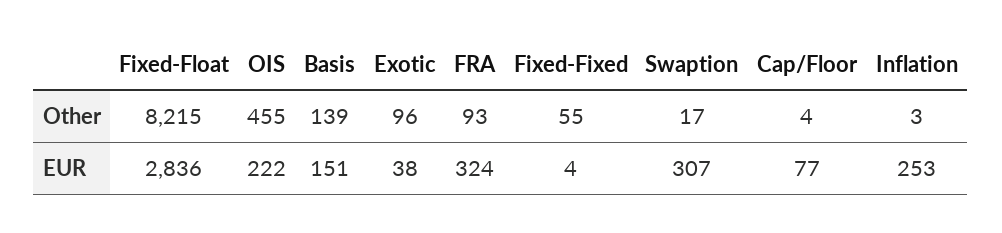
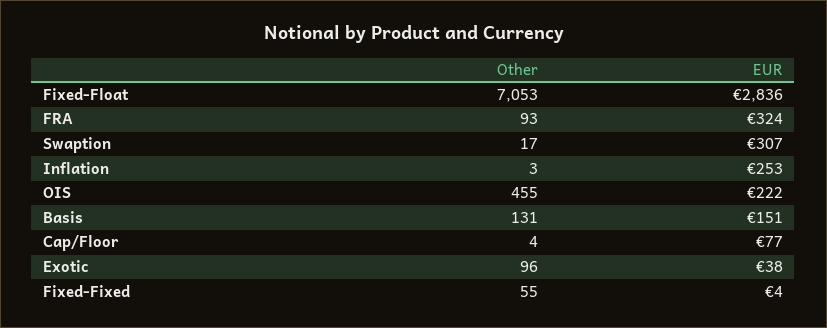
Fixed-Float, Other: 8215 -> 7053
Basis, Other: 139 -> 131

